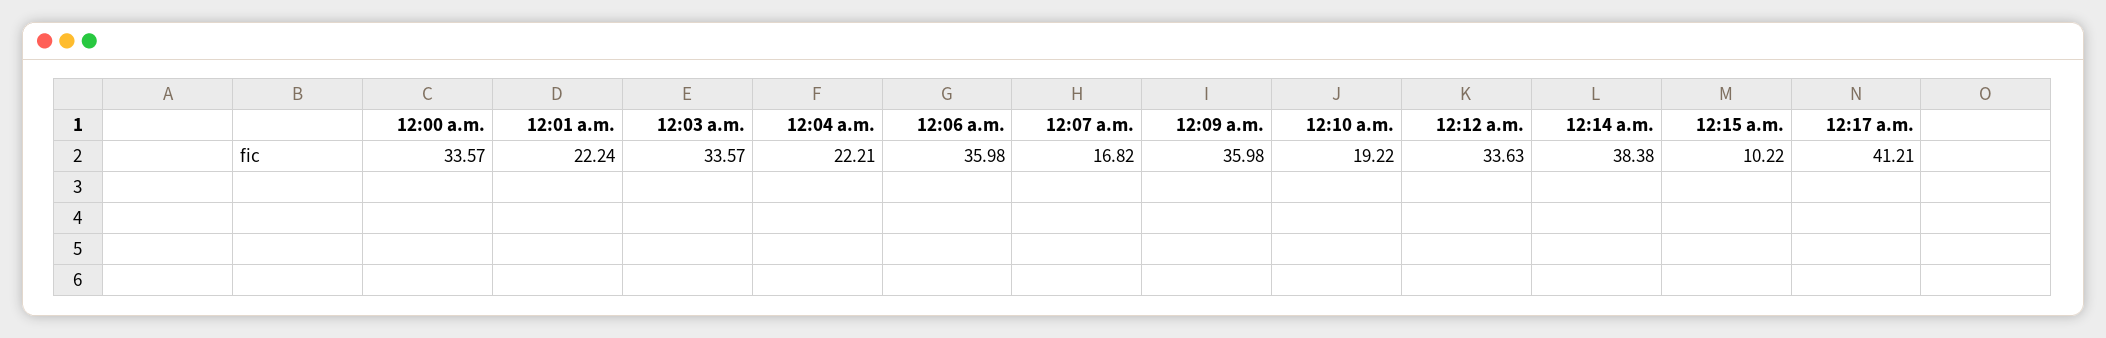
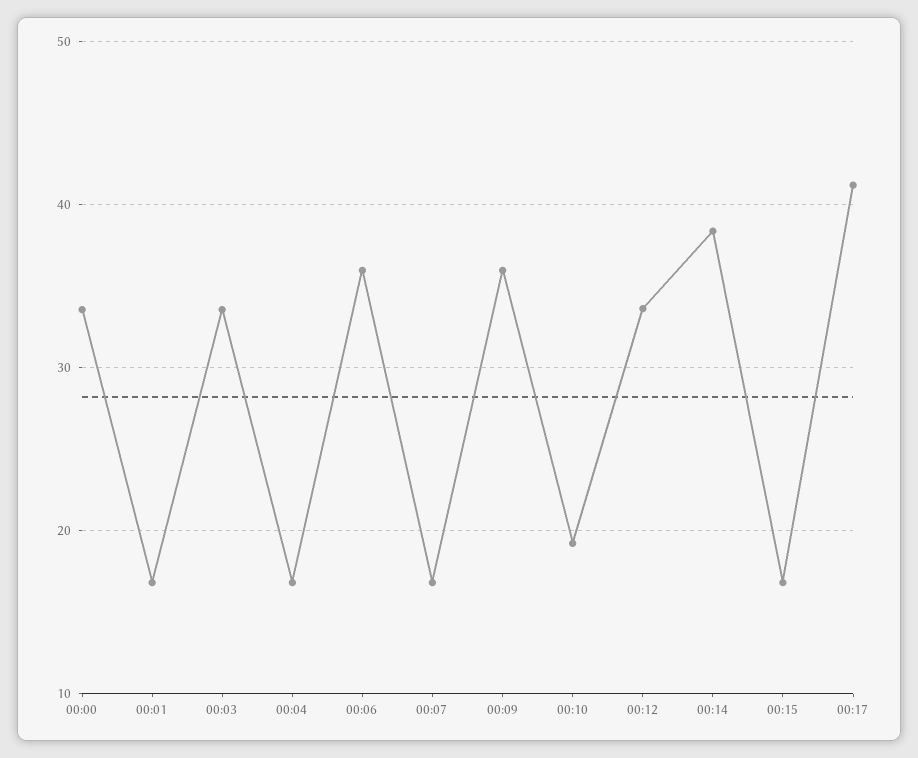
12:01 a.m.: 22.24 -> 17
12:04 a.m.: 22.21 -> 17
12:15 a.m.: 10.22 -> 17

